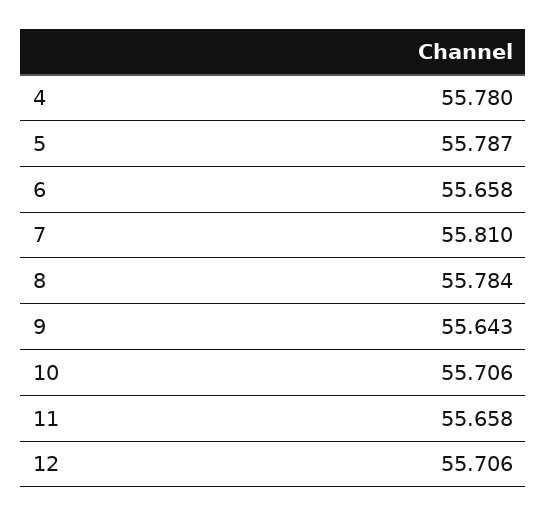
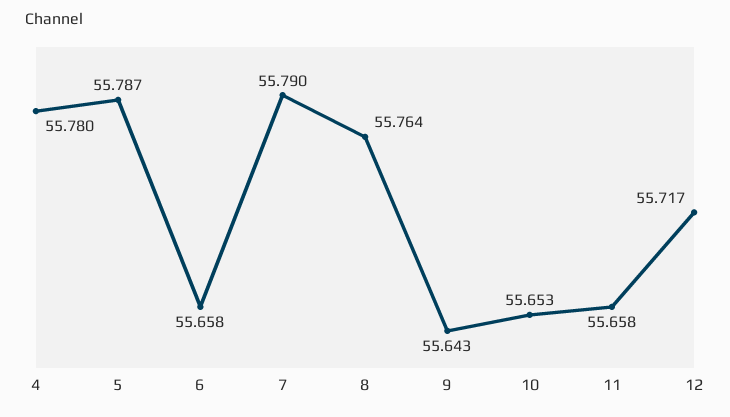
7: 55.81 -> 55.79
8: 55.784 -> 55.764
10: 55.706 -> 55.653
12: 55.706 -> 55.717

